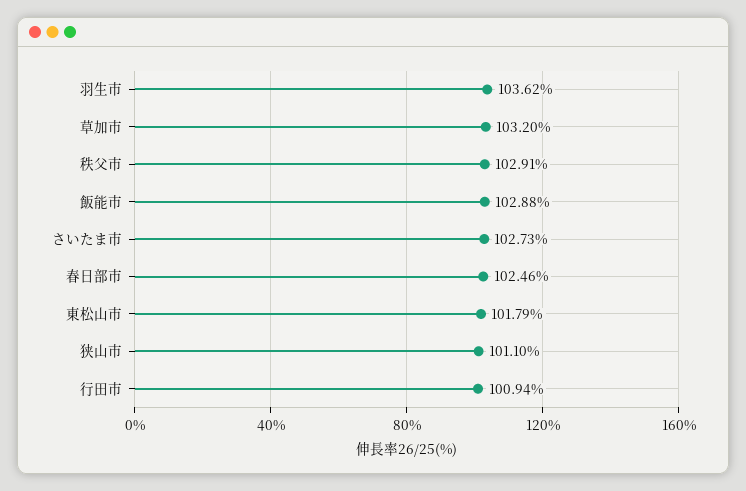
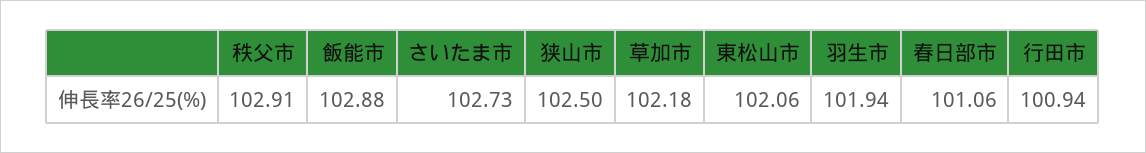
羽生市: 103.62 -> 101.94
草加市: 103.2 -> 102.18
春日部市: 102.46 -> 101.06
東松山市: 101.79 -> 102.06
狭山市: 101.1 -> 102.5

